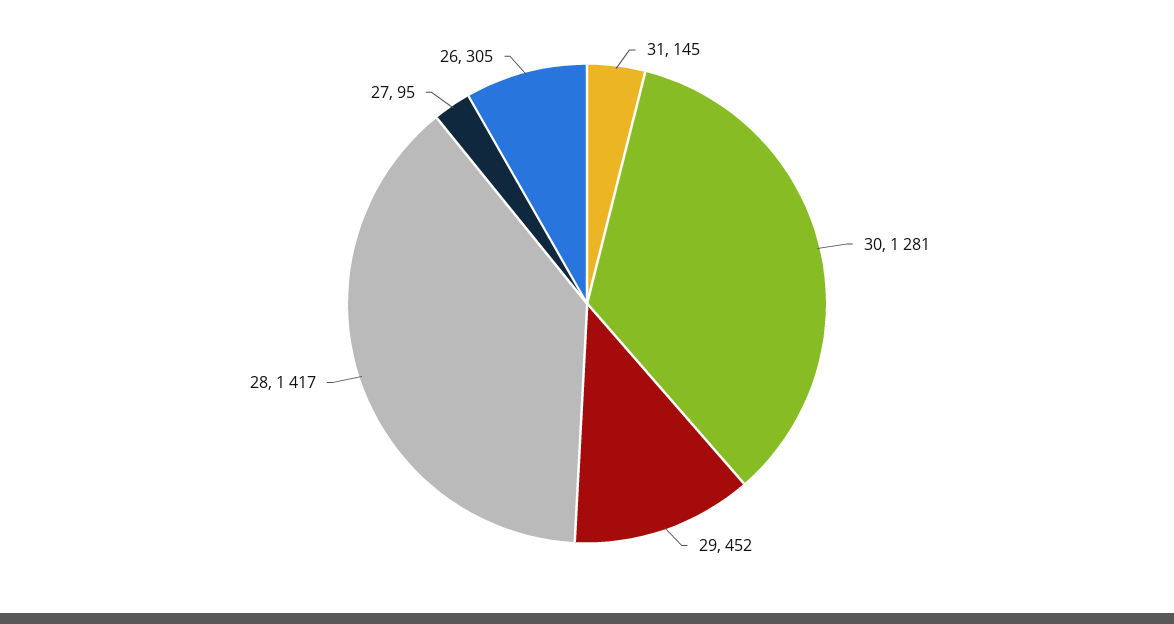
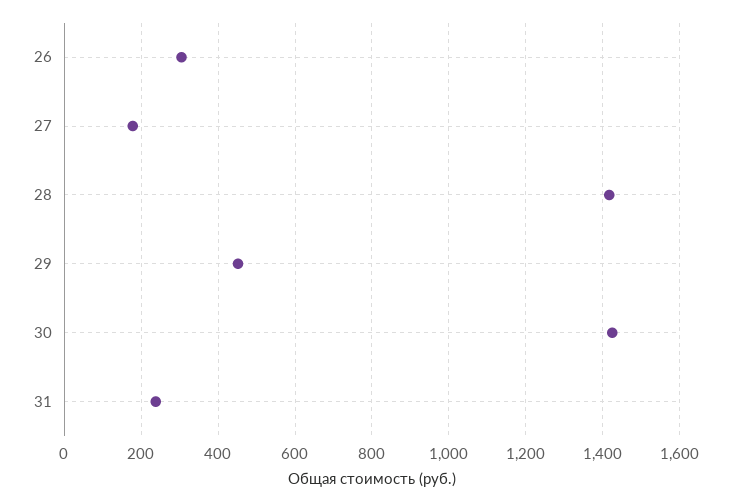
31: 145 -> 240
30: 1281 -> 1420
27: 95 -> 180

